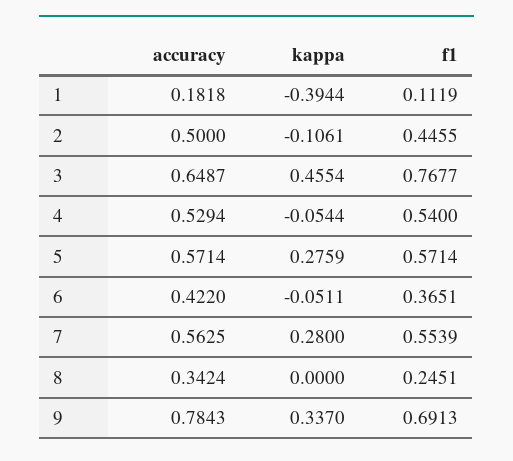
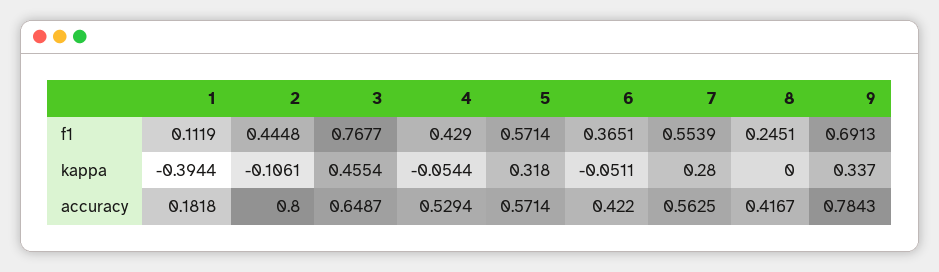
accuracy, 2: 0.5 -> 0.8
f1, 2: 0.4455 -> 0.4448
f1, 4: 0.54 -> 0.429
kappa, 5: 0.2759 -> 0.318
accuracy, 8: 0.3424 -> 0.4167

